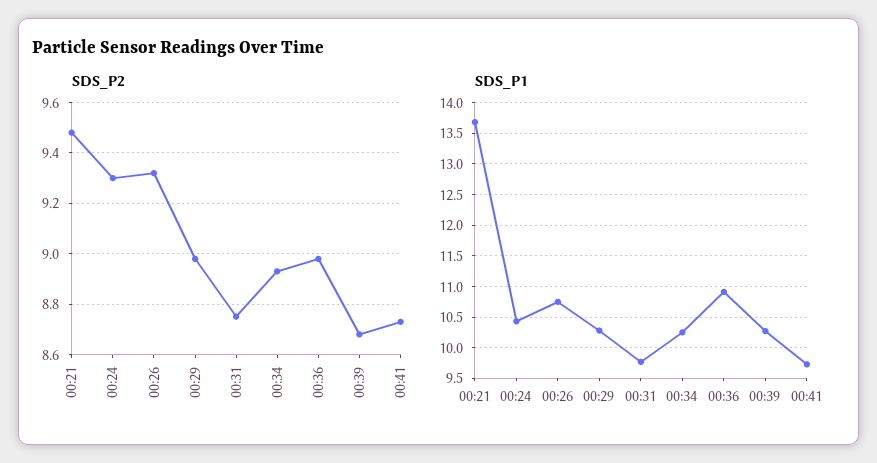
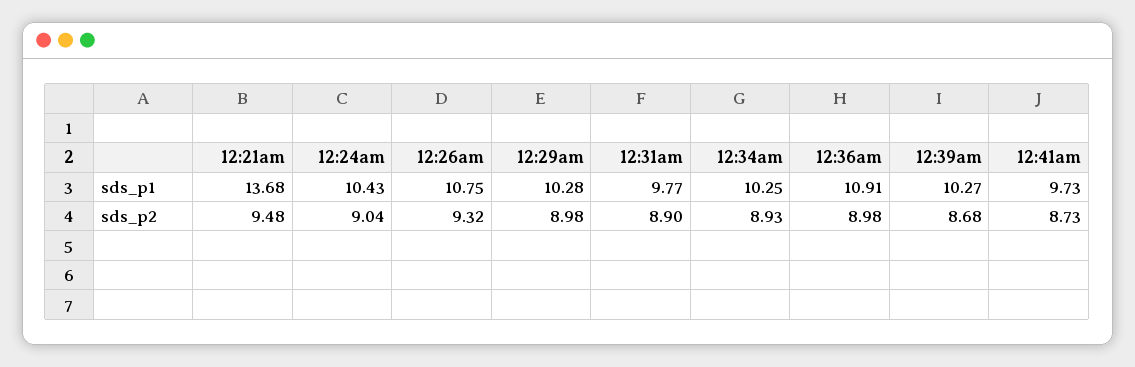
SDS_P2, 00:24: 9.3 -> 9.04
SDS_P2, 00:31: 8.75 -> 8.9

